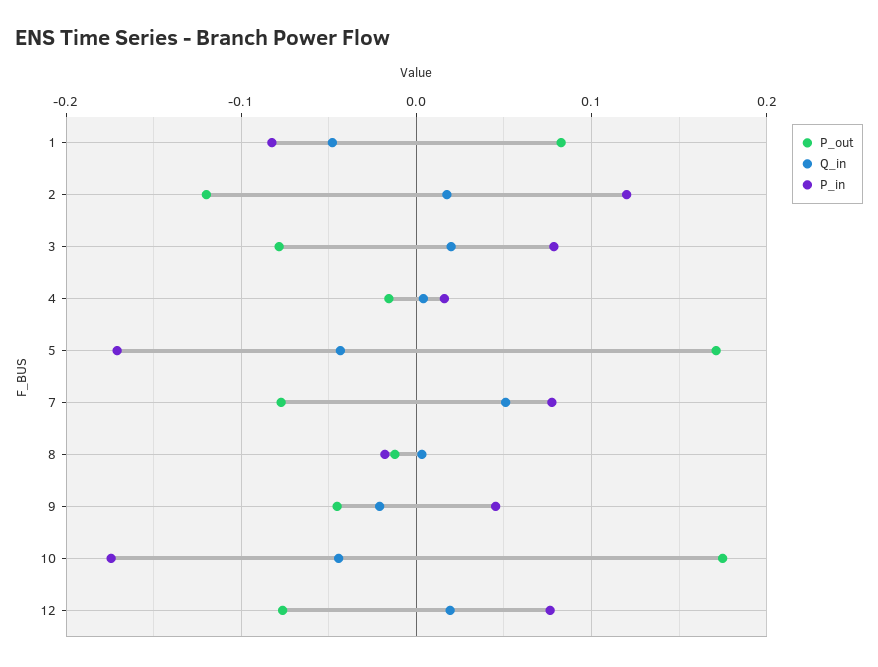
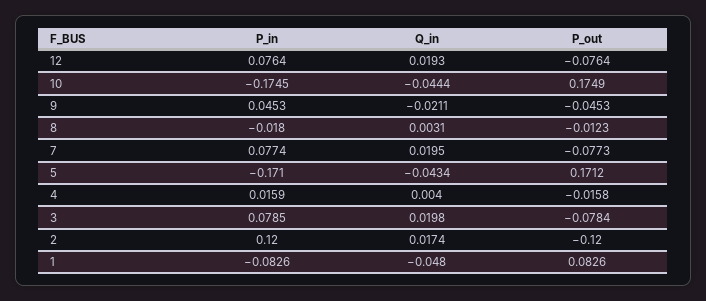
Q_in, 7: 0.05 -> 0.0195

